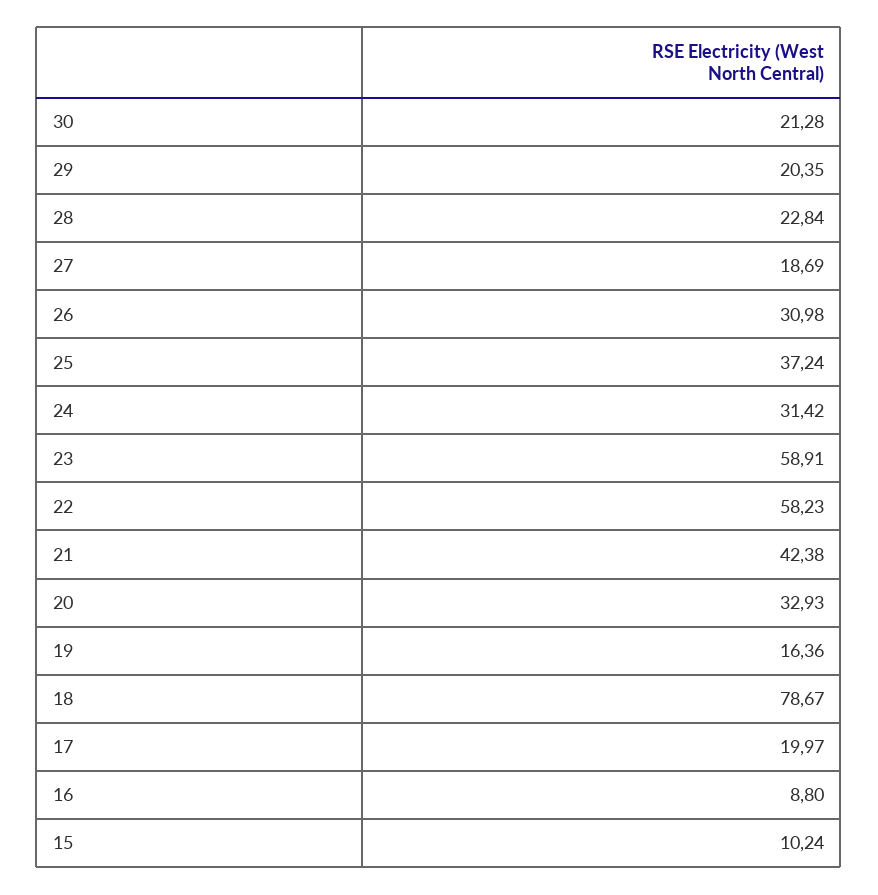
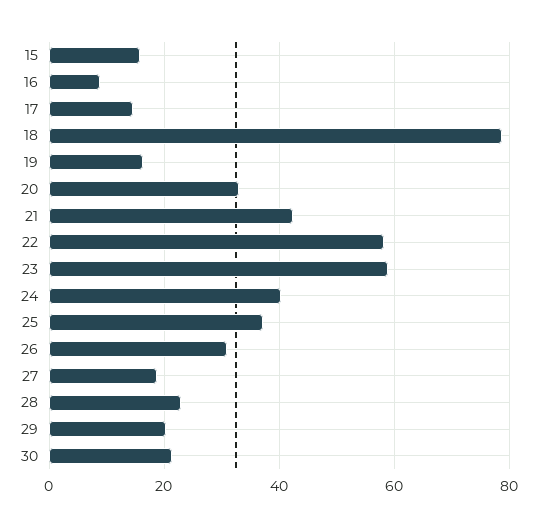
24: 31.42 -> 40
17: 19.97 -> 14
15: 10.24 -> 16

